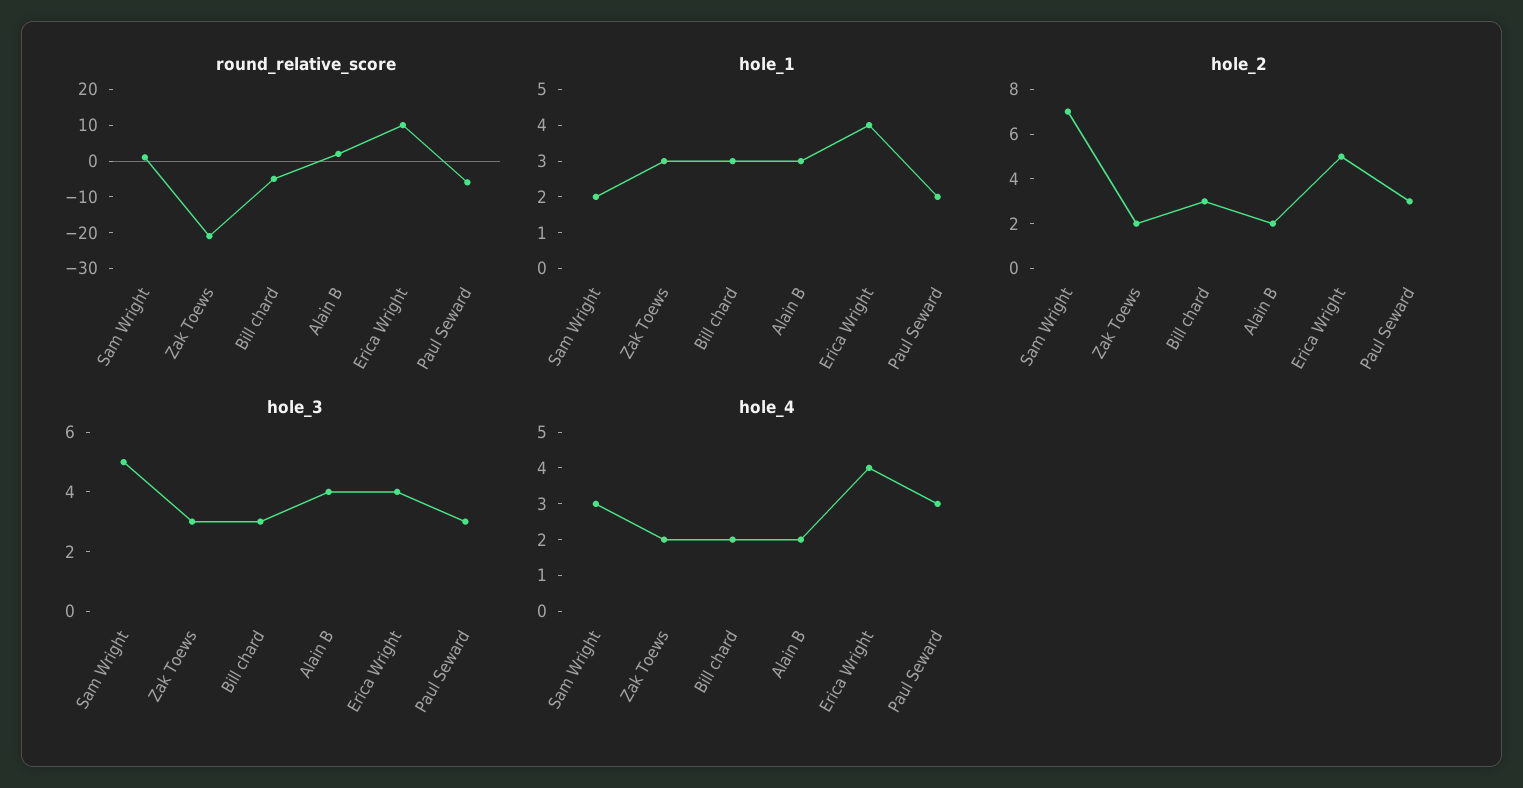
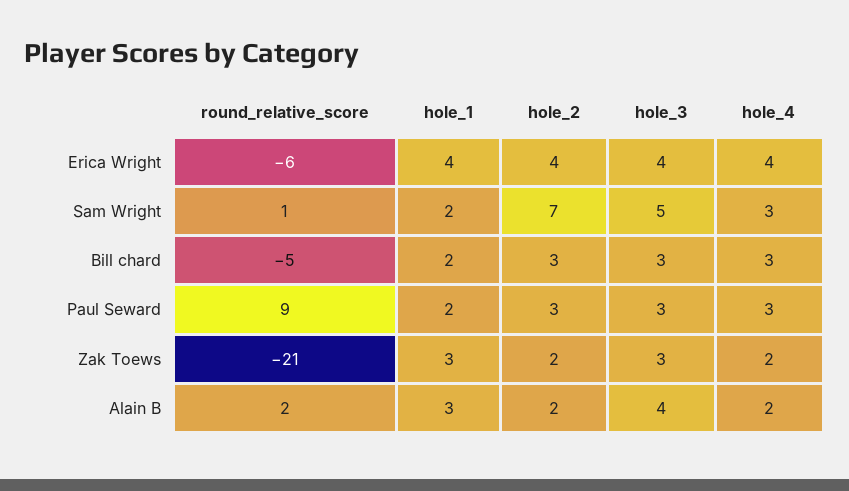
round_relative_score, Erica Wright: 10 -> -6
round_relative_score, Paul Seward: -5 -> 9
hole_1, Bill chard: 3 -> 2
hole_2, Erica Wright: 5 -> 4
hole_4, Bill chard: 2 -> 3

